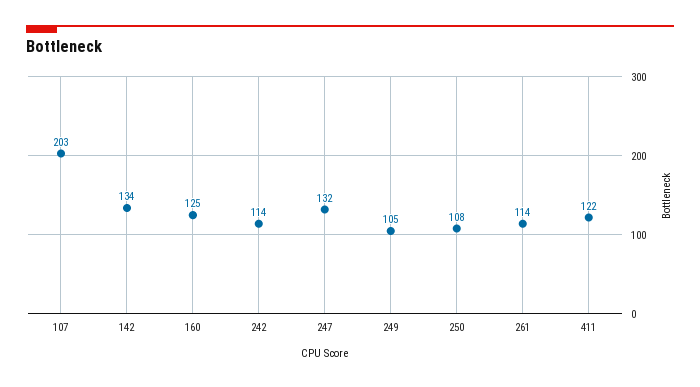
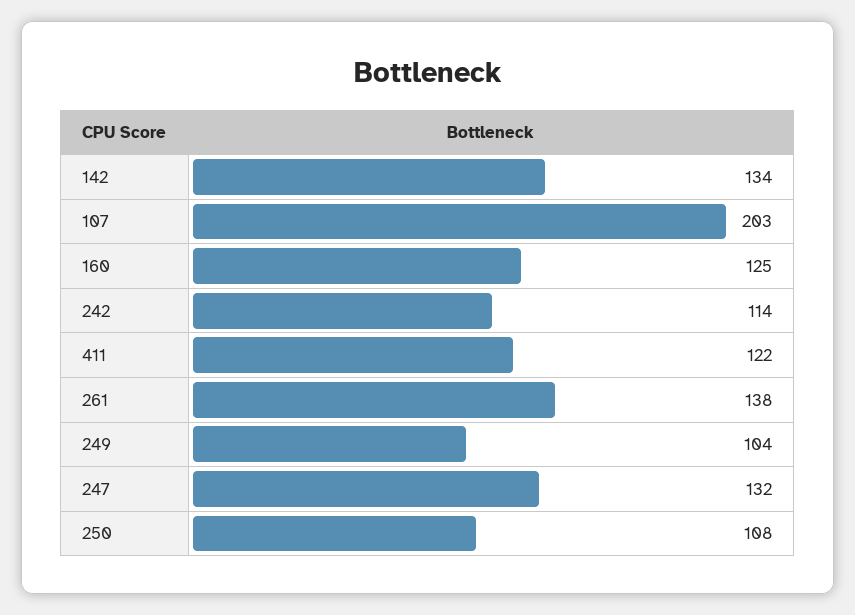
249: 105 -> 104
261: 114 -> 138

